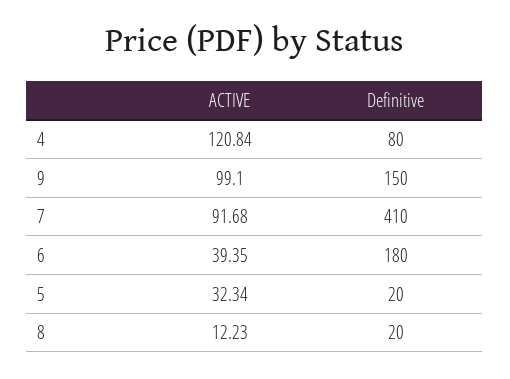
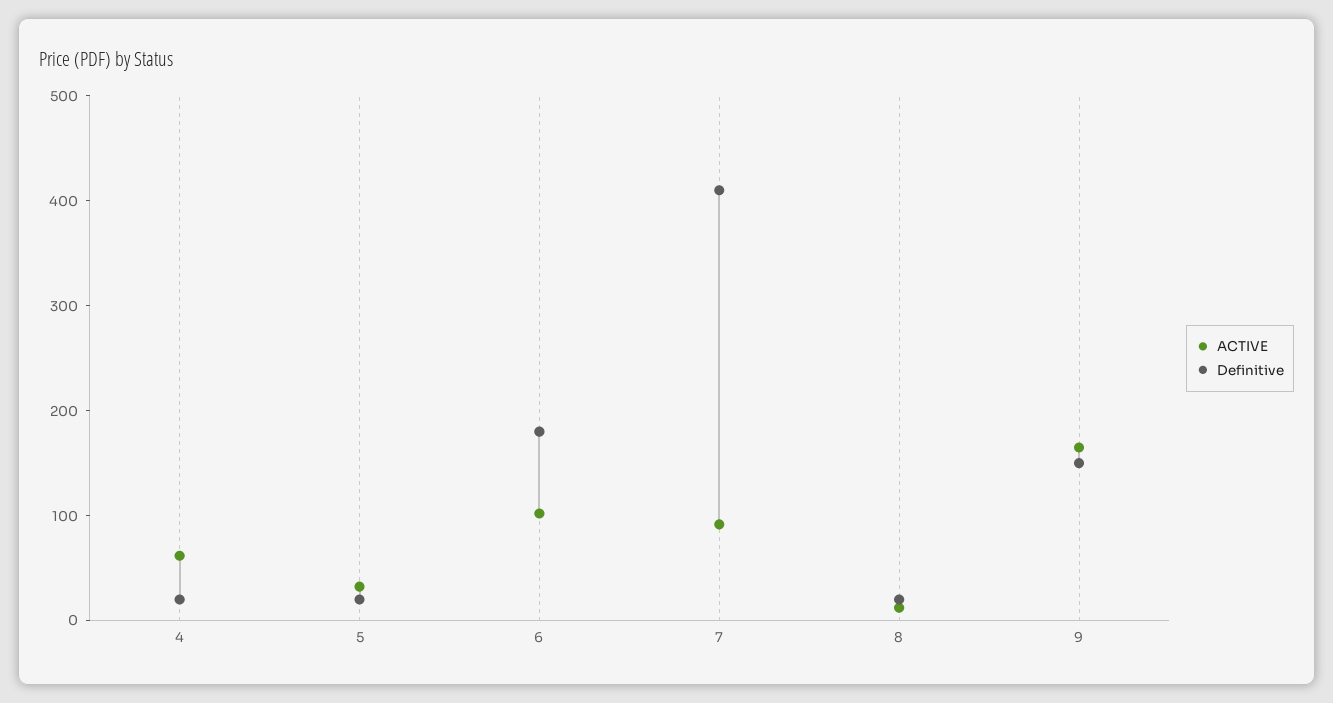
ACTIVE, 4: 120.84 -> 60
Definitive, 4: 80 -> 20
ACTIVE, 9: 99.1 -> 160
ACTIVE, 6: 39.35 -> 100

